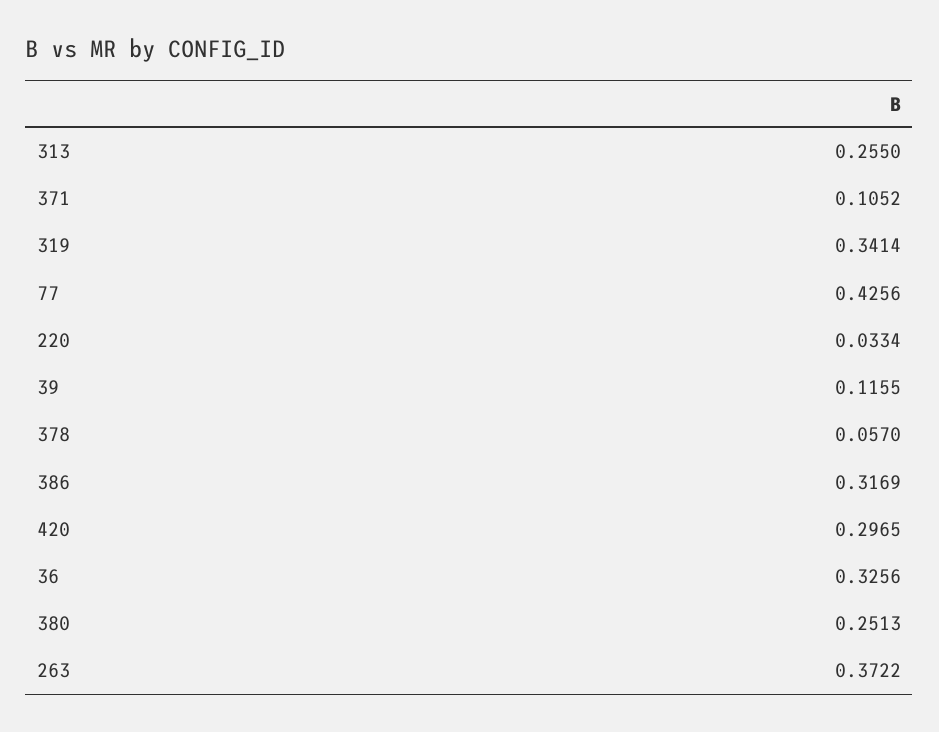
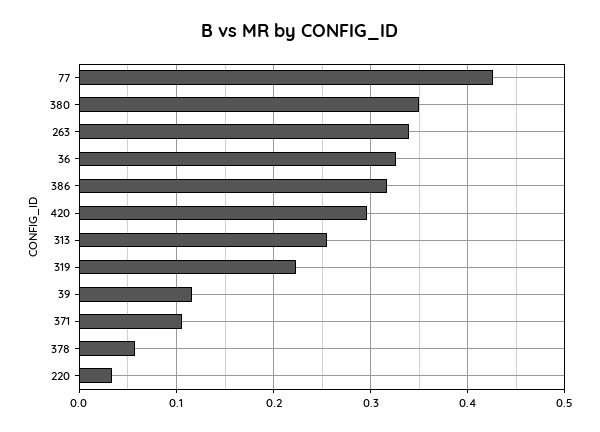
319: 0.3414 -> 0.22
380: 0.2513 -> 0.35
263: 0.3722 -> 0.34

